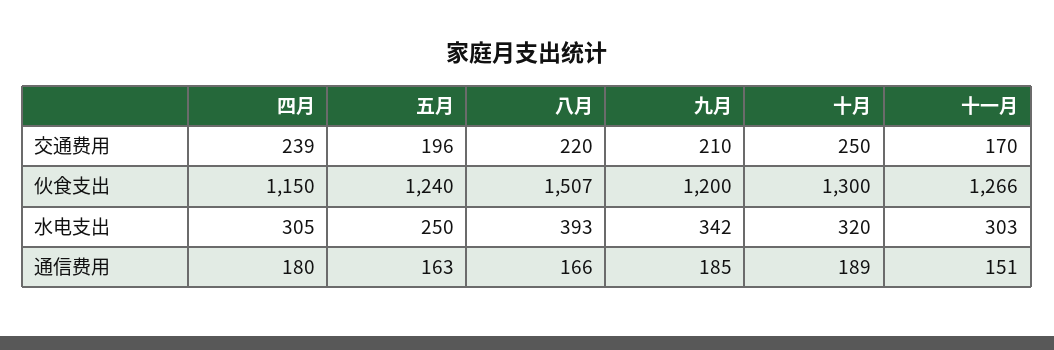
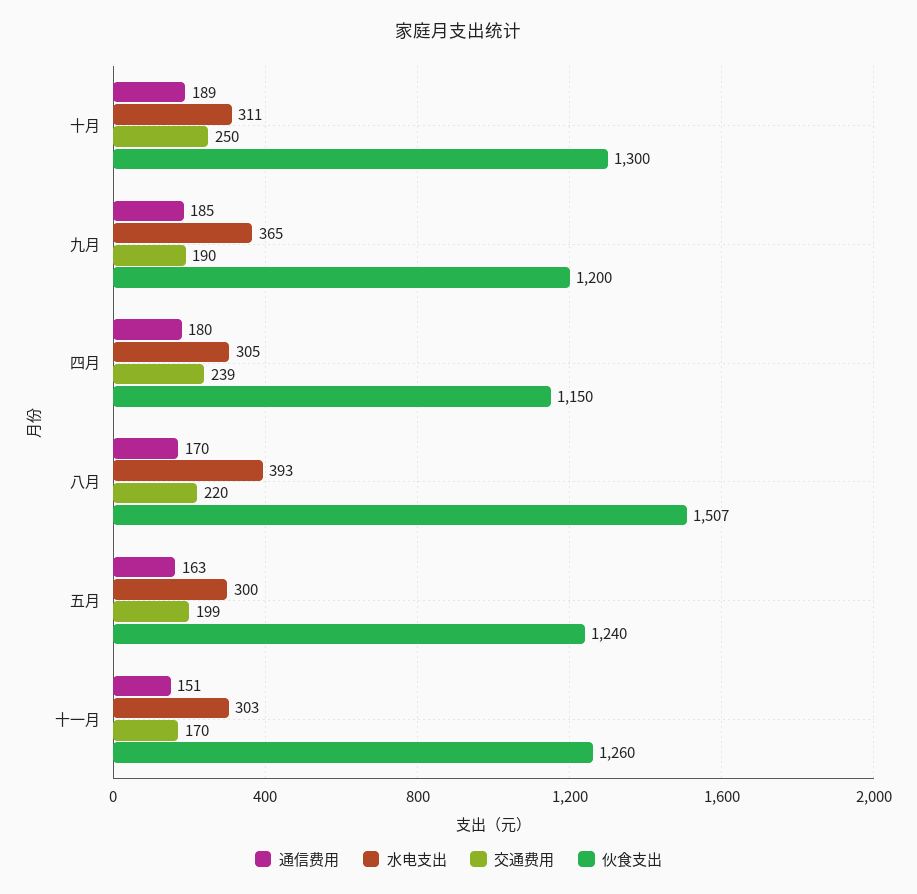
交通费用, 五月: 196 -> 199
交通费用, 九月: 210 -> 190
伙食支出, 十一月: 1266 -> 1260
水电支出, 五月: 250 -> 300
水电支出, 九月: 342 -> 365
水电支出, 十月: 320 -> 311
通信费用, 八月: 166 -> 170

